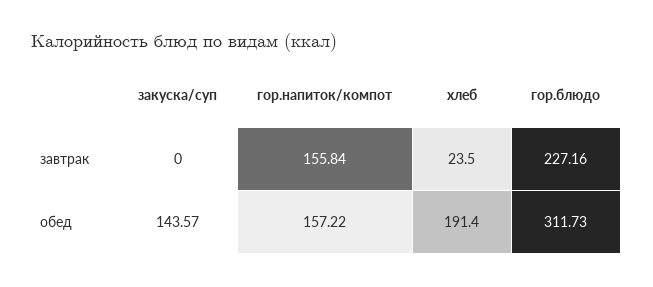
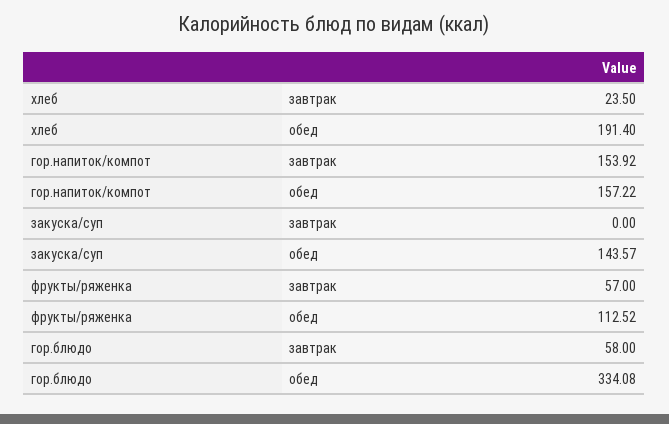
гор.напиток/компот, завтрак: 155.84 -> 153.92
гор.блюдо, завтрак: 227.16 -> 58
гор.блюдо, обед: 311.73 -> 334.08
фрукты/ряженка, завтрак: none -> 57
фрукты/ряженка, обед: none -> 112.52

